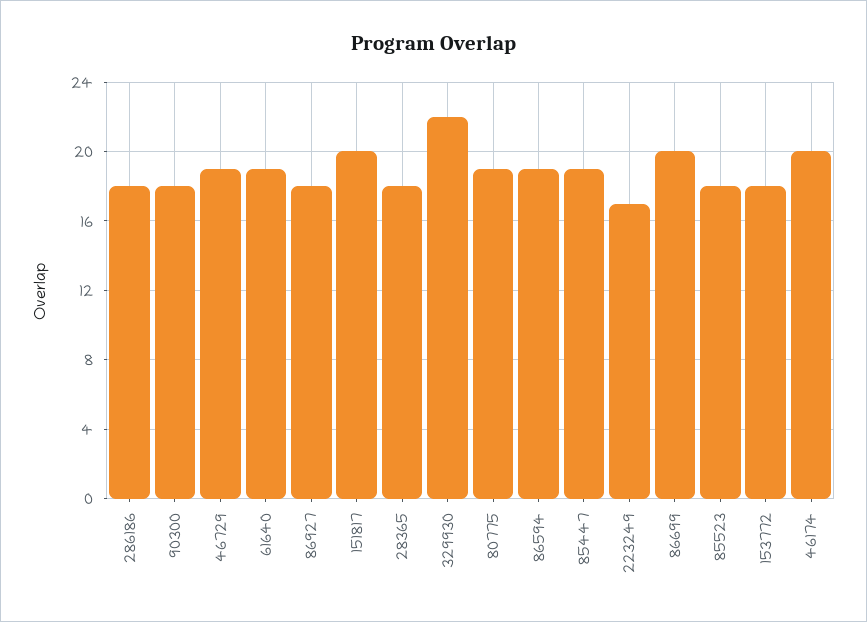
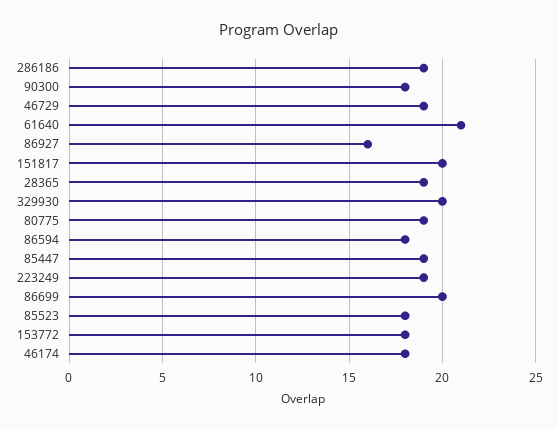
286186: 18 -> 19
61640: 19 -> 21
86927: 18 -> 16
28365: 18 -> 19
329930: 22 -> 20
86594: 19 -> 18
223249: 17 -> 19
46174: 20 -> 18

